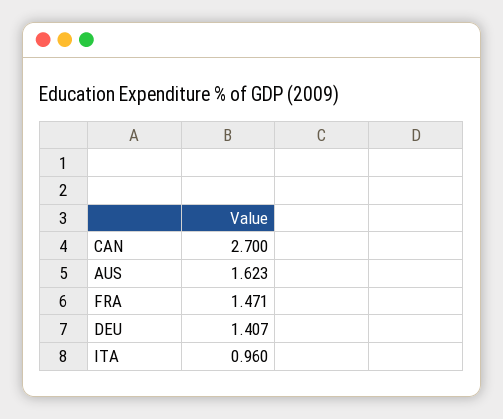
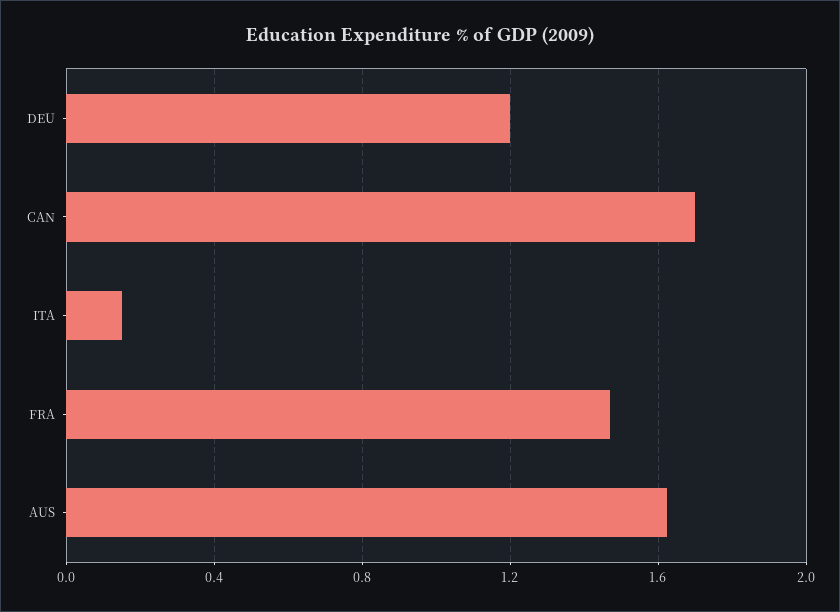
CAN: 2.7 -> 1.7
DEU: 1.407 -> 1.2
ITA: 0.96 -> 0.15

